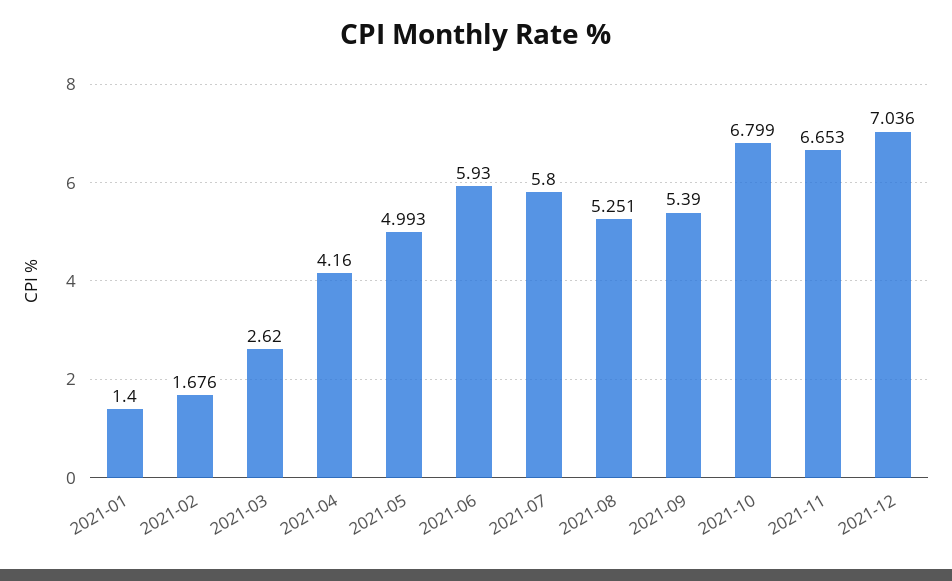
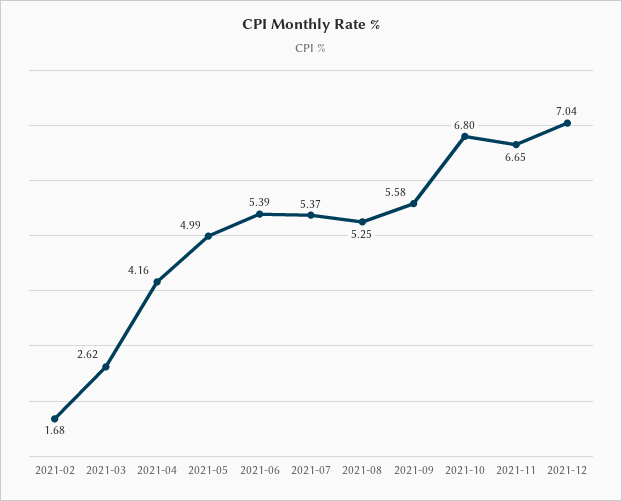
2021-01: 1.4 -> none
2021-06: 5.93 -> 5.39
2021-07: 5.8 -> 5.37
2021-09: 5.39 -> 5.58

